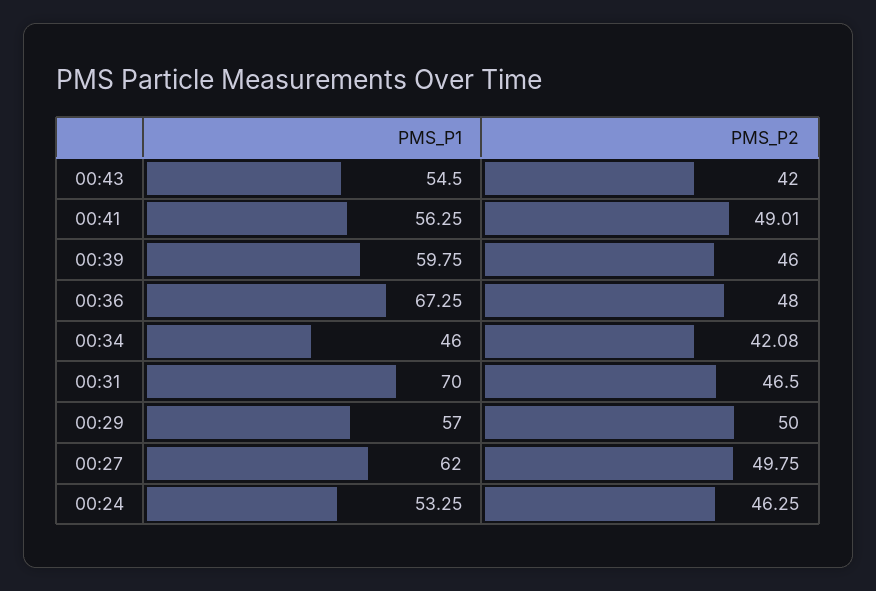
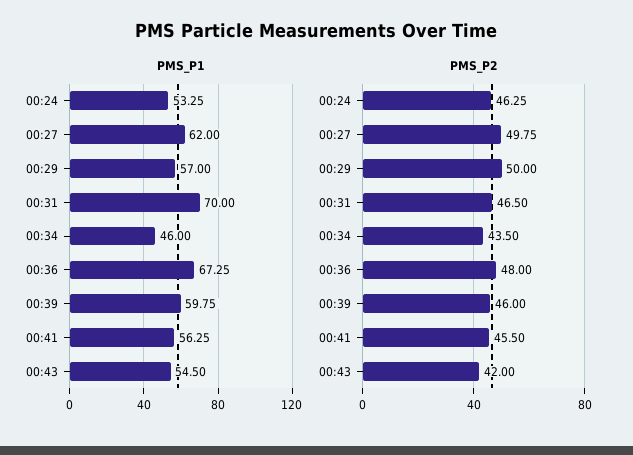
PMS_P2, 00:41: 49.01 -> 45.5
PMS_P2, 00:34: 42.08 -> 43.5

